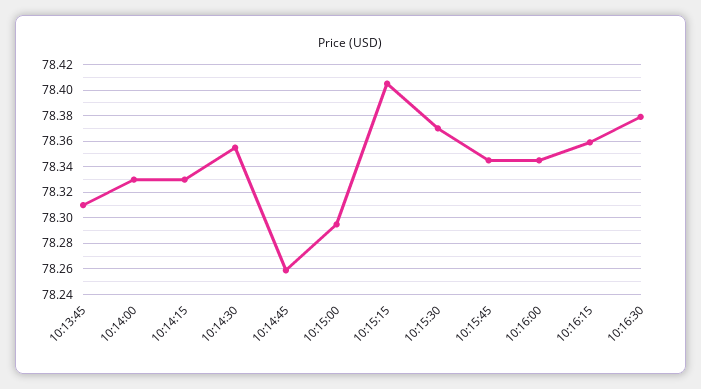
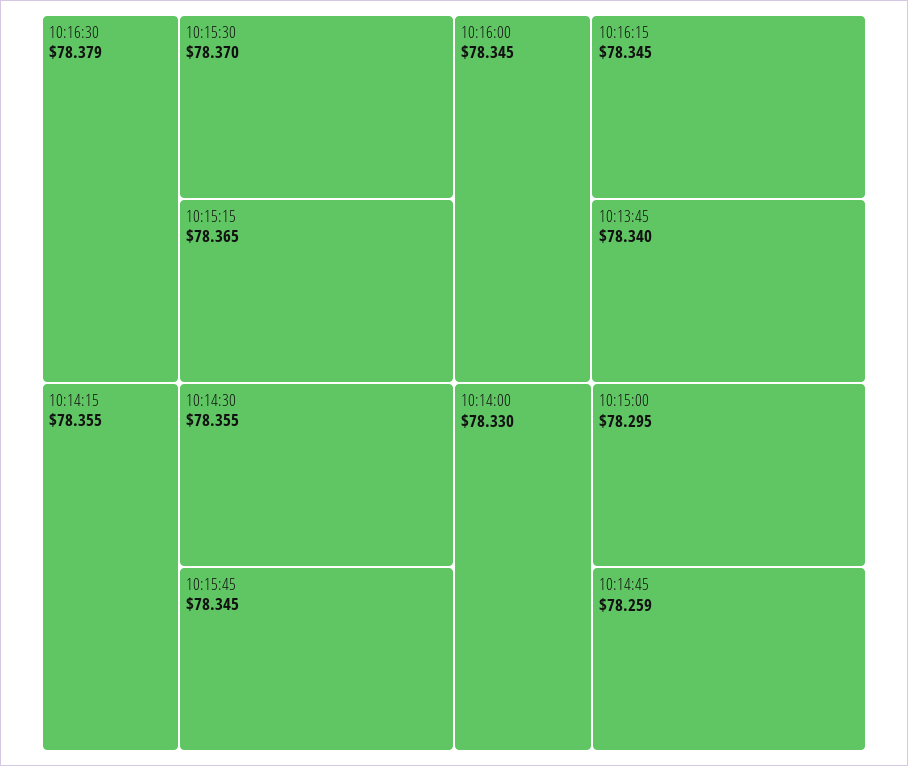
10:13:45: 78.31 -> 78.34
10:14:15: 78.33 -> 78.355
10:15:15: 78.405 -> 78.365
10:16:15: 78.36 -> 78.345

